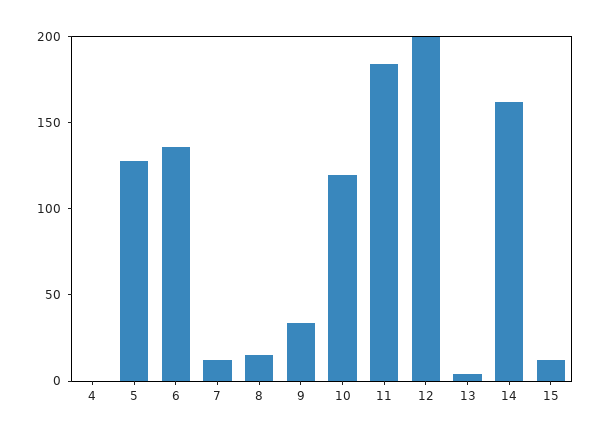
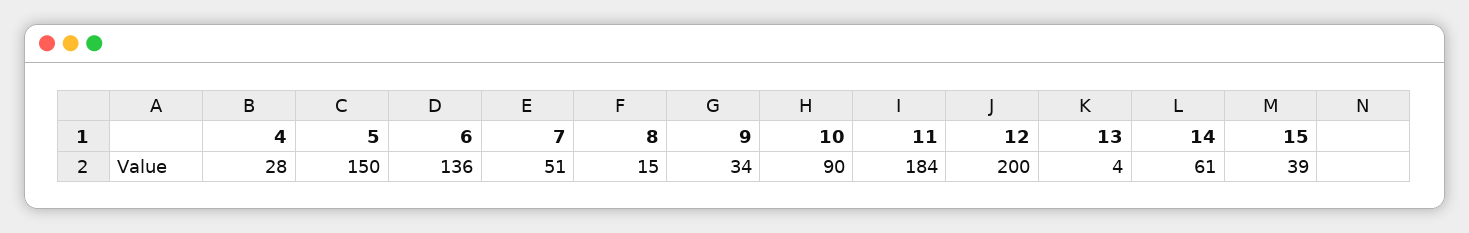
4: 0 -> 28
5: 130 -> 150
7: 10 -> 51
10: 120 -> 90
14: 160 -> 61
15: 10 -> 39

